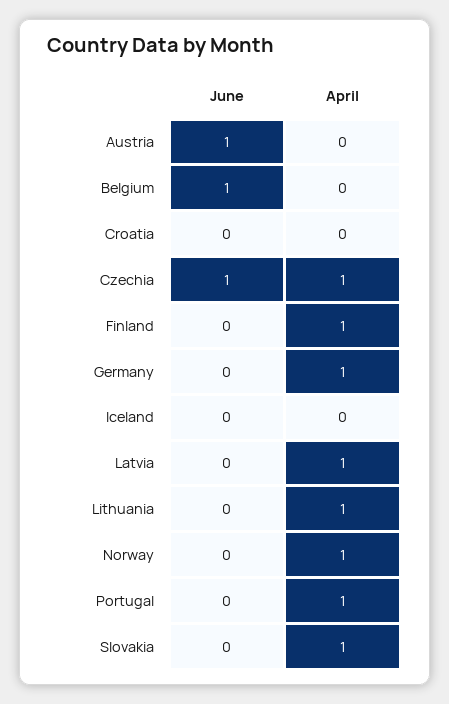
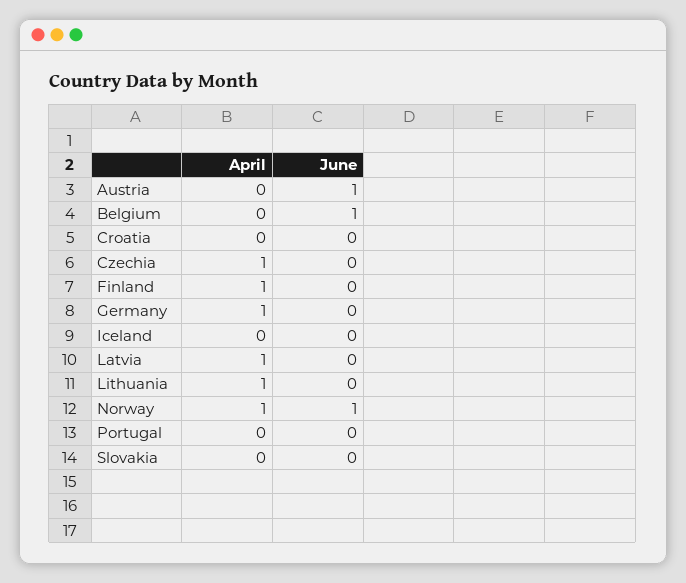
June, Czechia: 1 -> 0
June, Norway: 0 -> 1
April, Portugal: 1 -> 0
April, Slovakia: 1 -> 0

